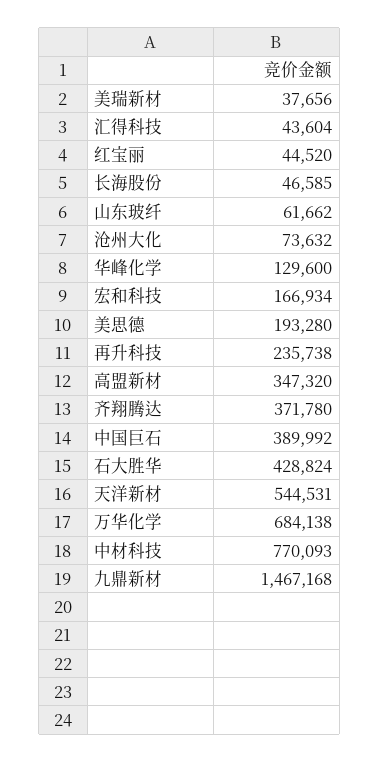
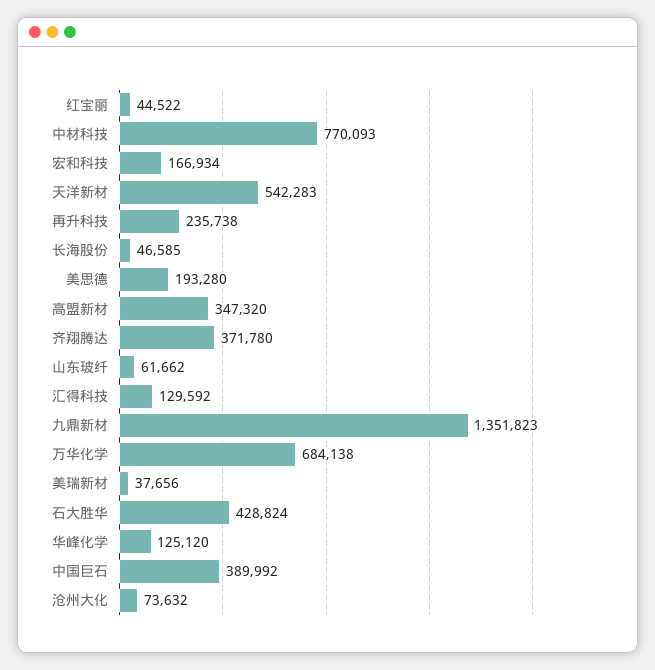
汇得科技: 43604 -> 129592
红宝丽: 44520 -> 44522
华峰化学: 129600 -> 125120
天洋新材: 544531 -> 542283
九鼎新材: 1467168 -> 1351823

